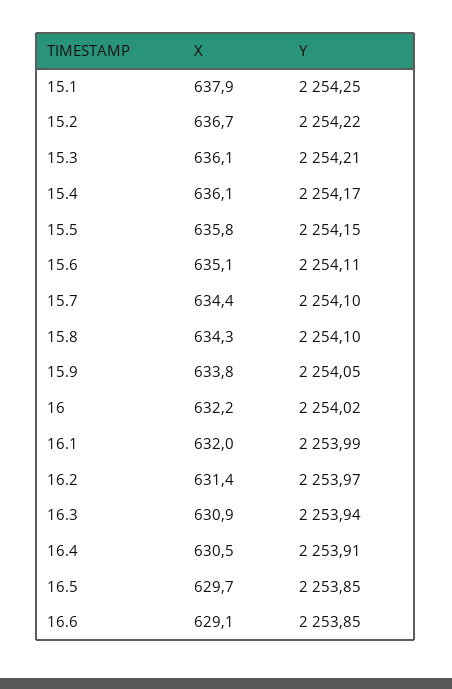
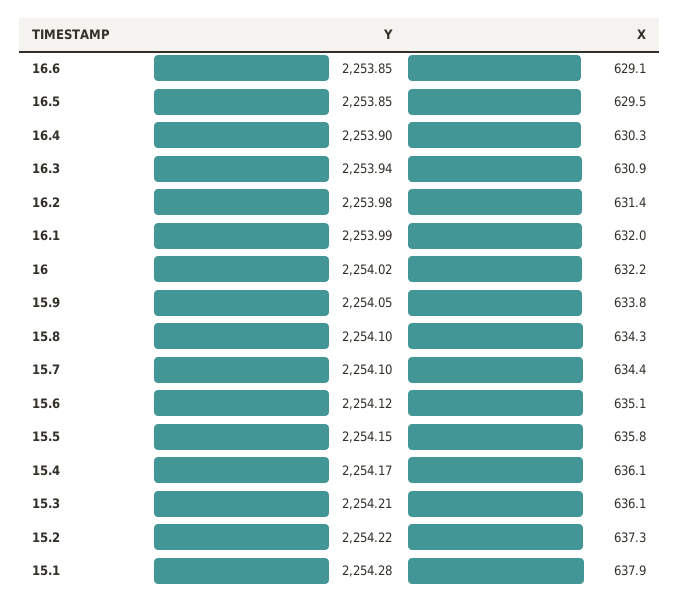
Y, 15.1: 2254.25 -> 2254.28
X, 15.2: 636.7 -> 637.3
Y, 15.6: 2254.11 -> 2254.12
Y, 16.2: 2253.97 -> 2253.98
X, 16.4: 630.5 -> 630.3
Y, 16.4: 2253.91 -> 2253.9
X, 16.5: 629.7 -> 629.5

